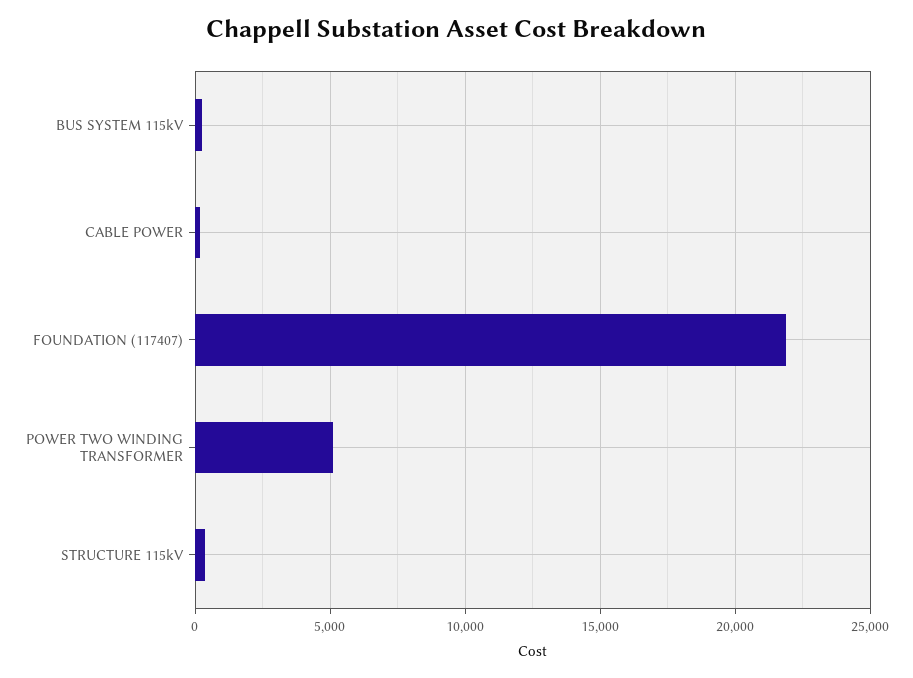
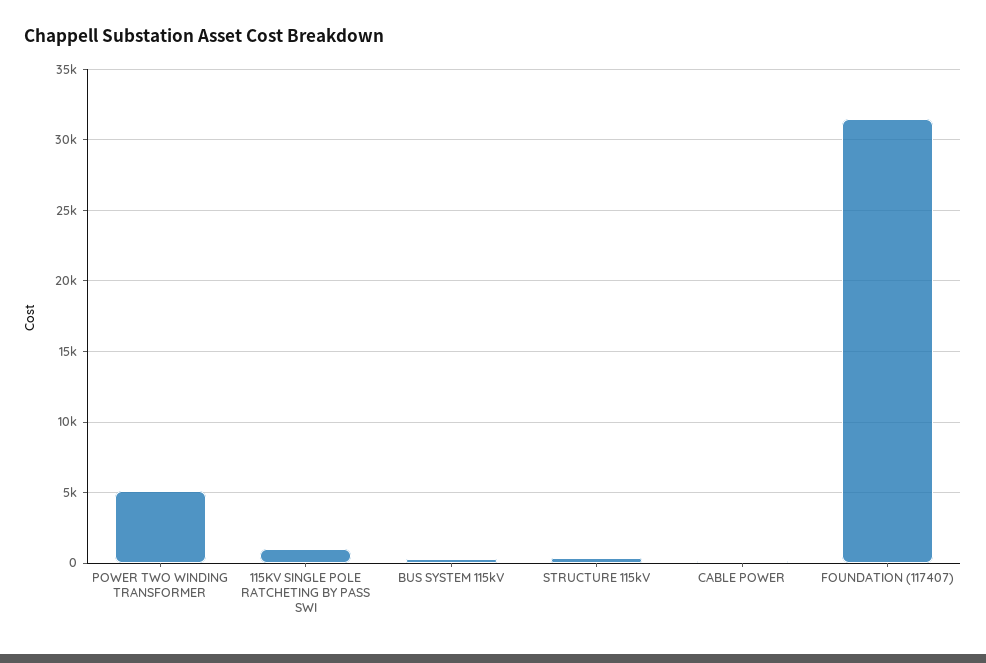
FOUNDATION (117407): 22000 -> 31500
115KV SINGLE POLE RATCHETING BY PASS SWI: none -> 1000

